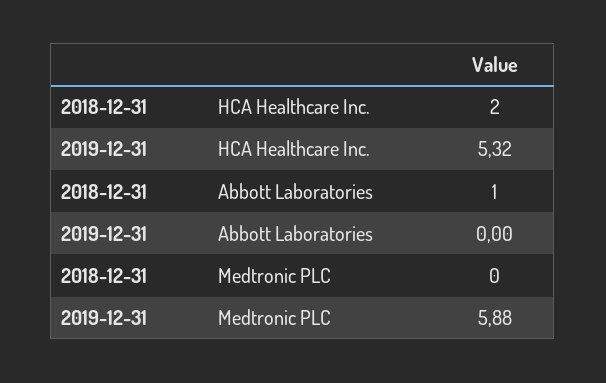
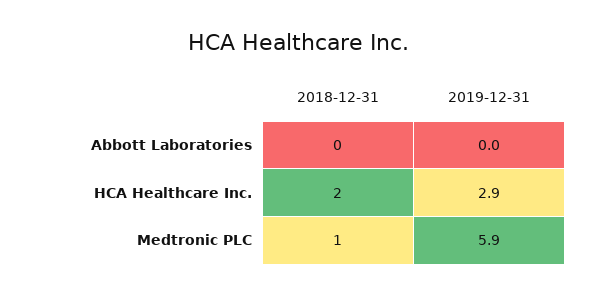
2019-12-31, HCA Healthcare Inc.: 5.32 -> 2.9
2018-12-31, Abbott Laboratories: 1 -> 0
2018-12-31, Medtronic PLC: 0 -> 1

